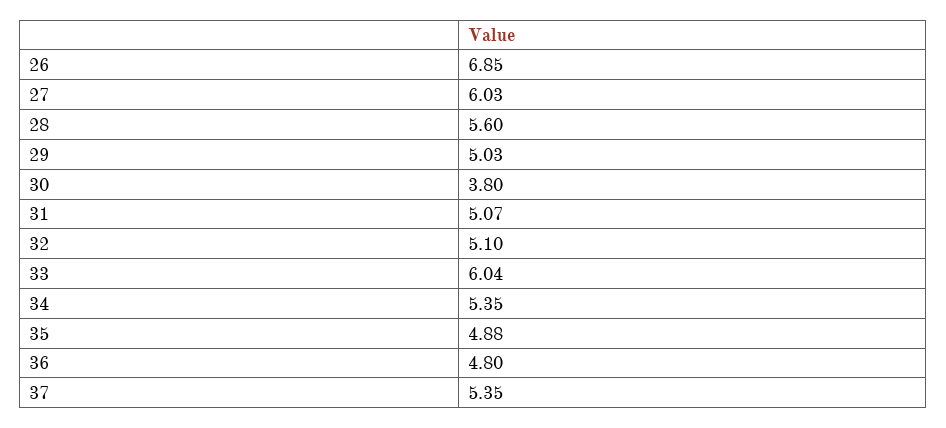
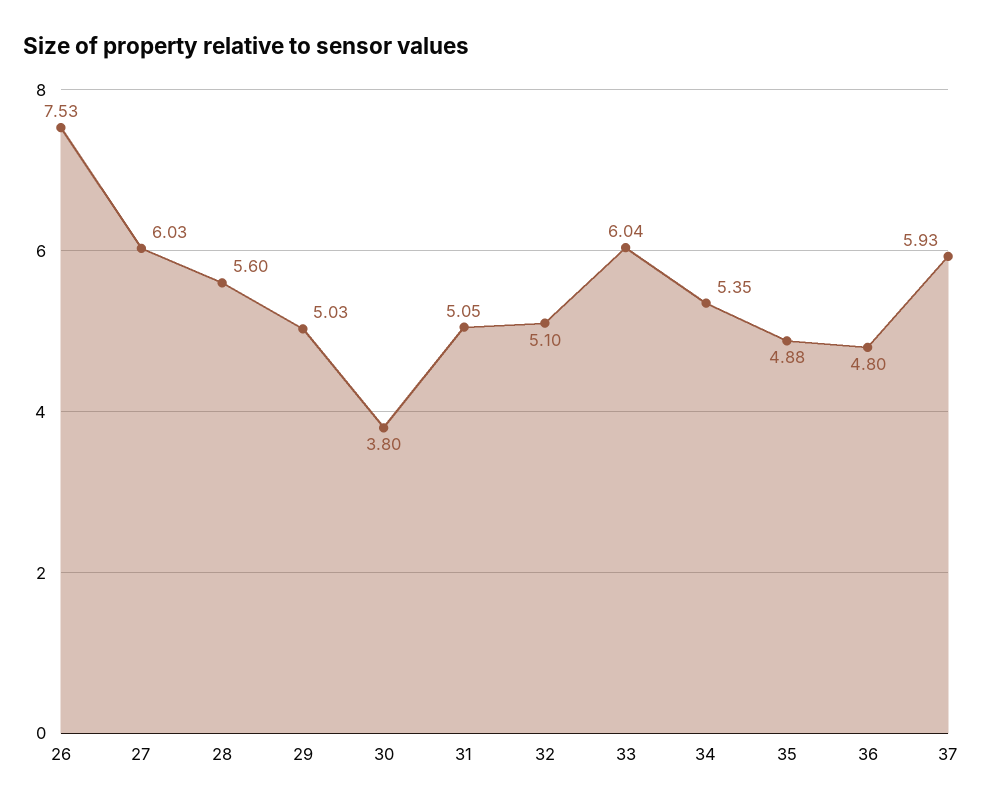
26: 6.85 -> 7.53
31: 5.07 -> 5.05
37: 5.35 -> 5.93

